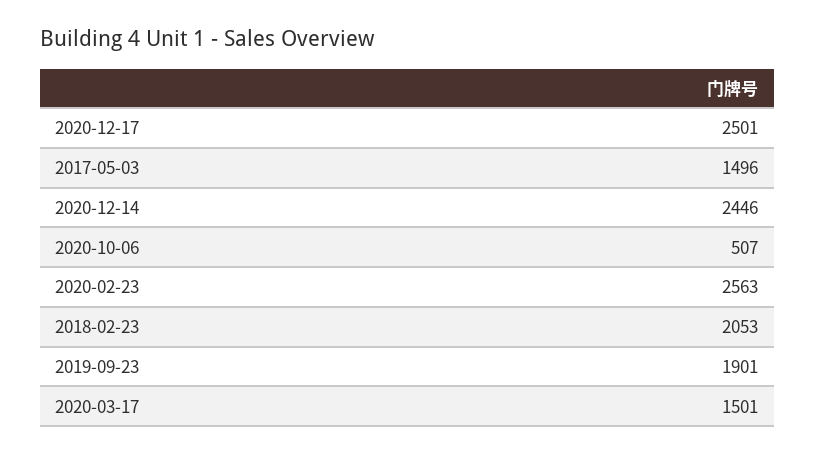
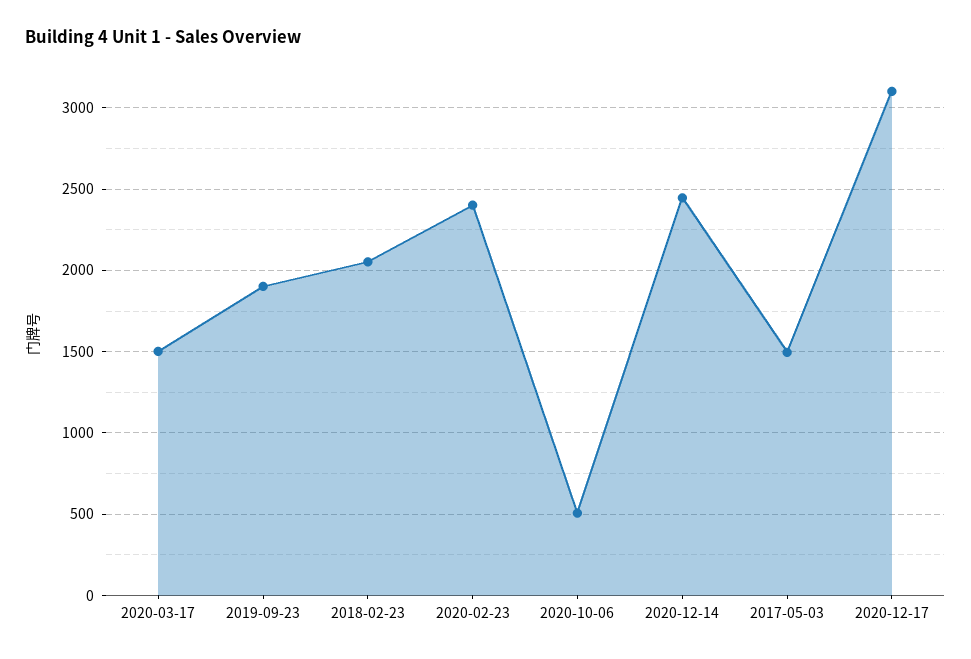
2020-12-17: 2501 -> 3100
2020-02-23: 2563 -> 2400

